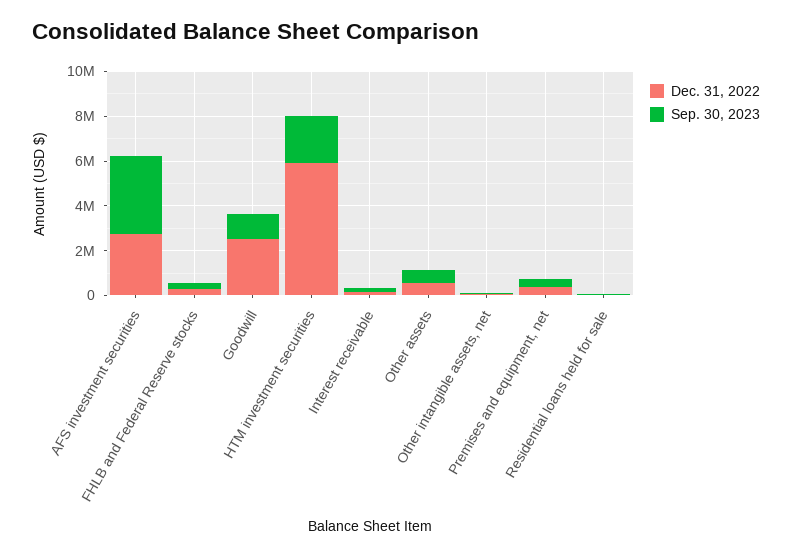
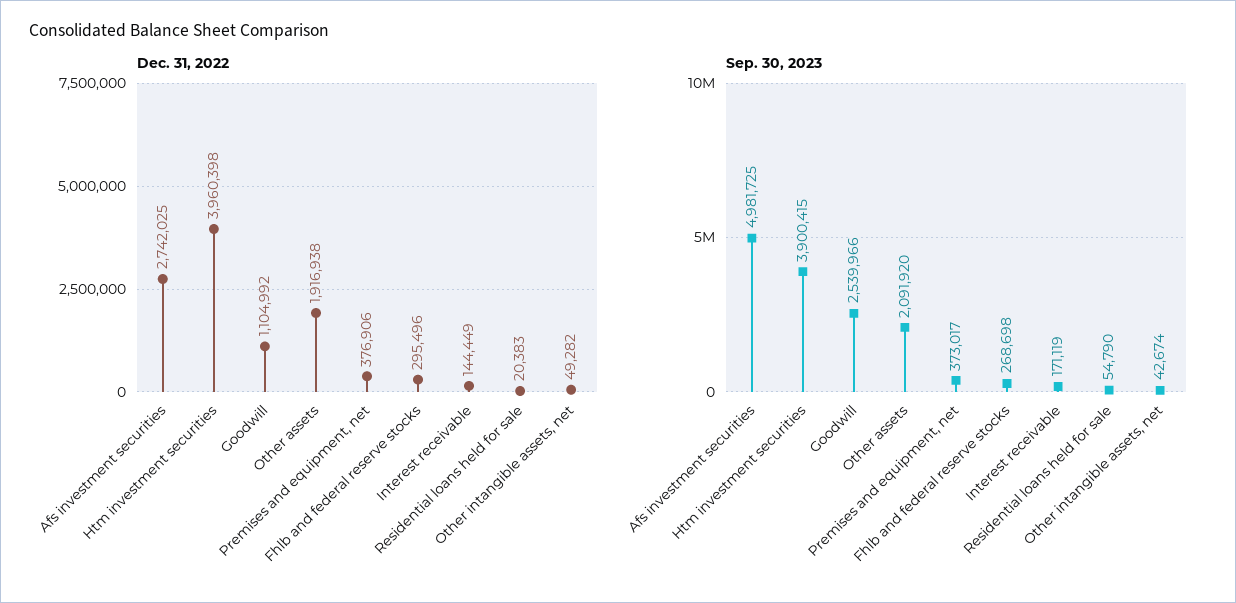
Sep. 30, 2023, AFS investment securities: 3500000 -> 4981725
Dec. 31, 2022, Goodwill: 2500000 -> 1104992
Sep. 30, 2023, Goodwill: 1000000 -> 2539966
Dec. 31, 2022, HTM investment securities: 6000000 -> 3960398
Sep. 30, 2023, HTM investment securities: 2000000 -> 3900415
Dec. 31, 2022, Other assets: 500000 -> 1916938
Sep. 30, 2023, Other assets: 500000 -> 2091920

